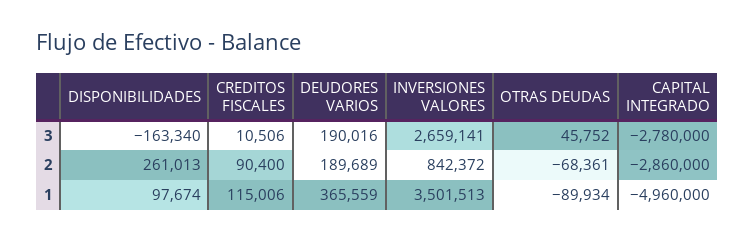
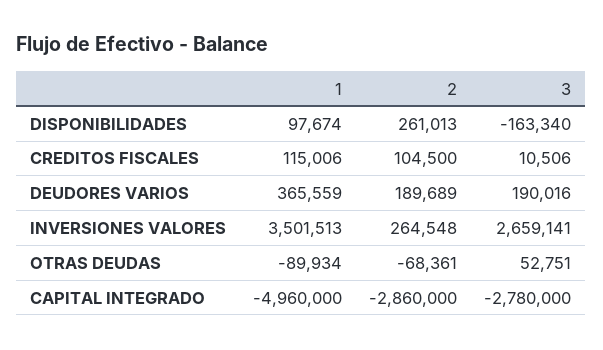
OTRAS DEUDAS, 3: 45752 -> 52751
CREDITOS FISCALES, 2: 90400 -> 104500
INVERSIONES VALORES, 2: 842372 -> 264548

